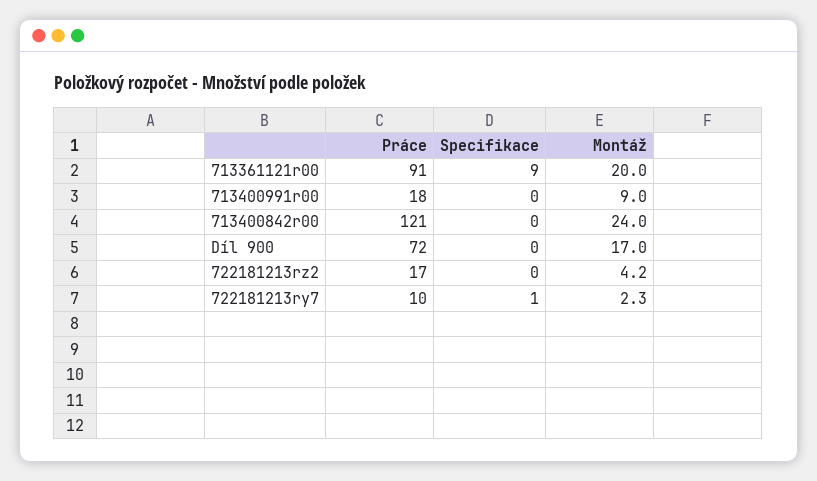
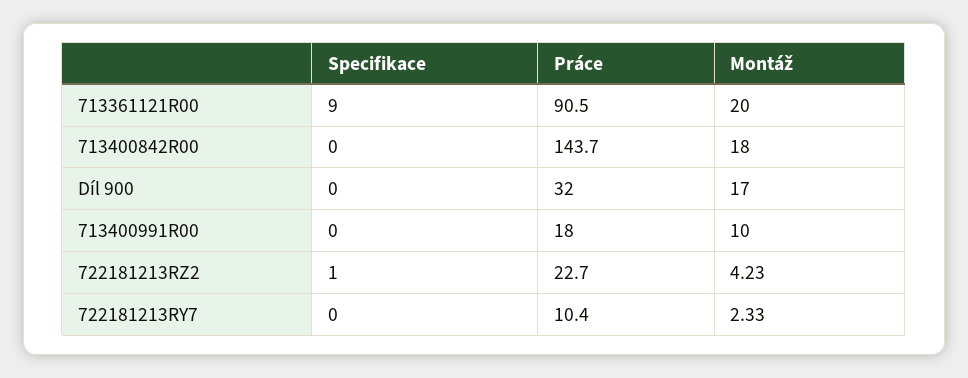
Montáž, 713400991r00: 9 -> 10
Práce, 713400842r00: 121 -> 143.7
Montáž, 713400842r00: 24 -> 18
Práce, Díl 900: 72 -> 32
Práce, 722181213rz2: 17 -> 22.7
Specifikace, 722181213rz2: 0 -> 1
Specifikace, 722181213ry7: 1 -> 0

